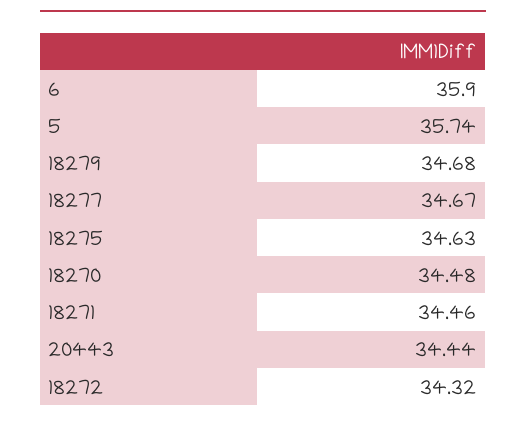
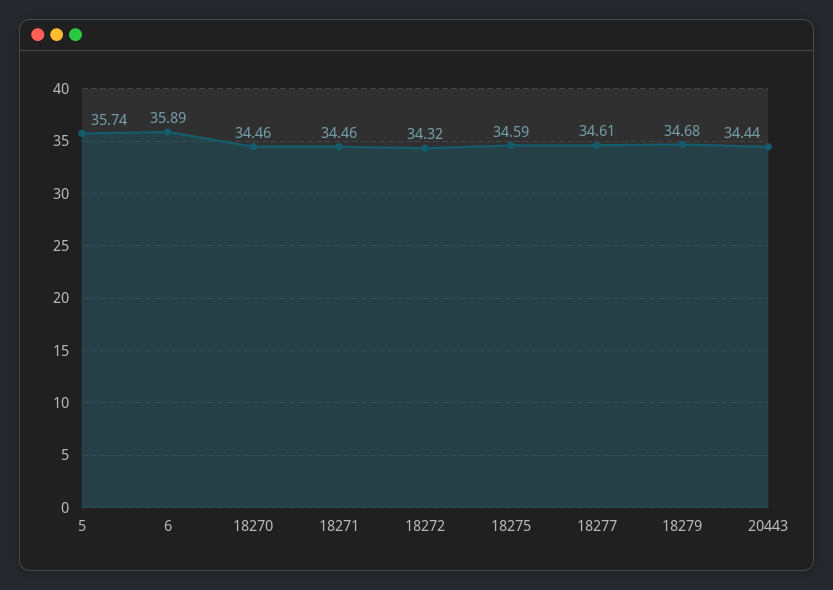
6: 35.9 -> 35.89
18277: 34.67 -> 34.61
18275: 34.63 -> 34.59
18270: 34.48 -> 34.46

